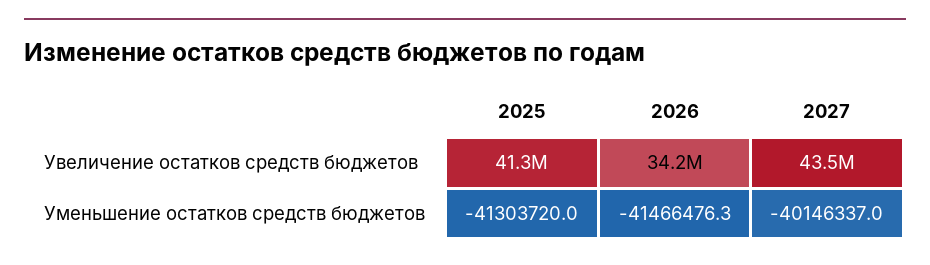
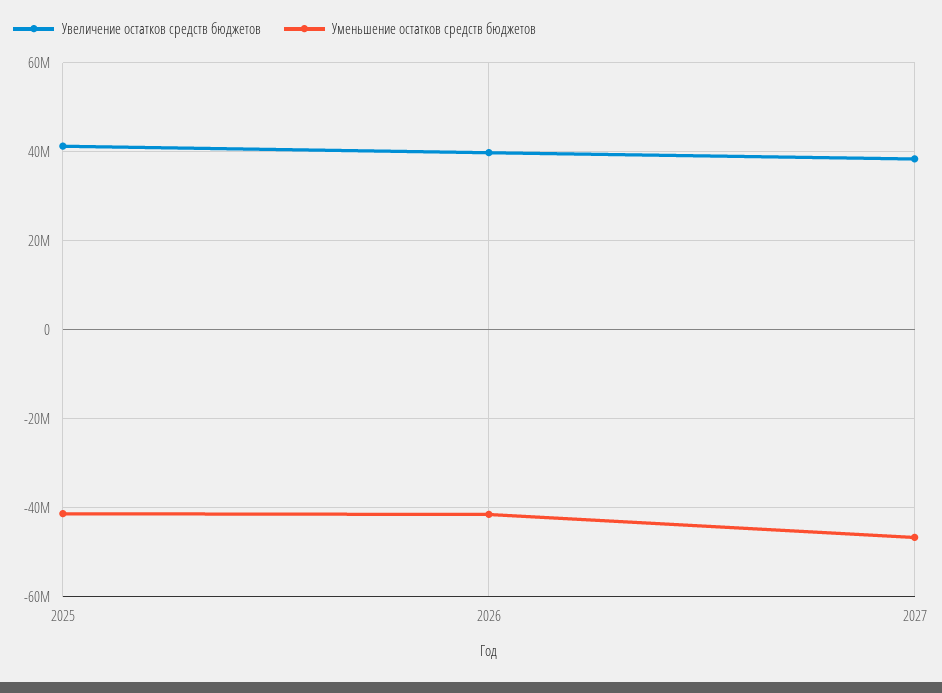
Увеличение остатков средств бюджетов, 2026: 34200000 -> 40000000
Увеличение остатков средств бюджетов, 2027: 43500000 -> 38000000
Уменьшение остатков средств бюджетов, 2027: -40146337 -> -46000000

